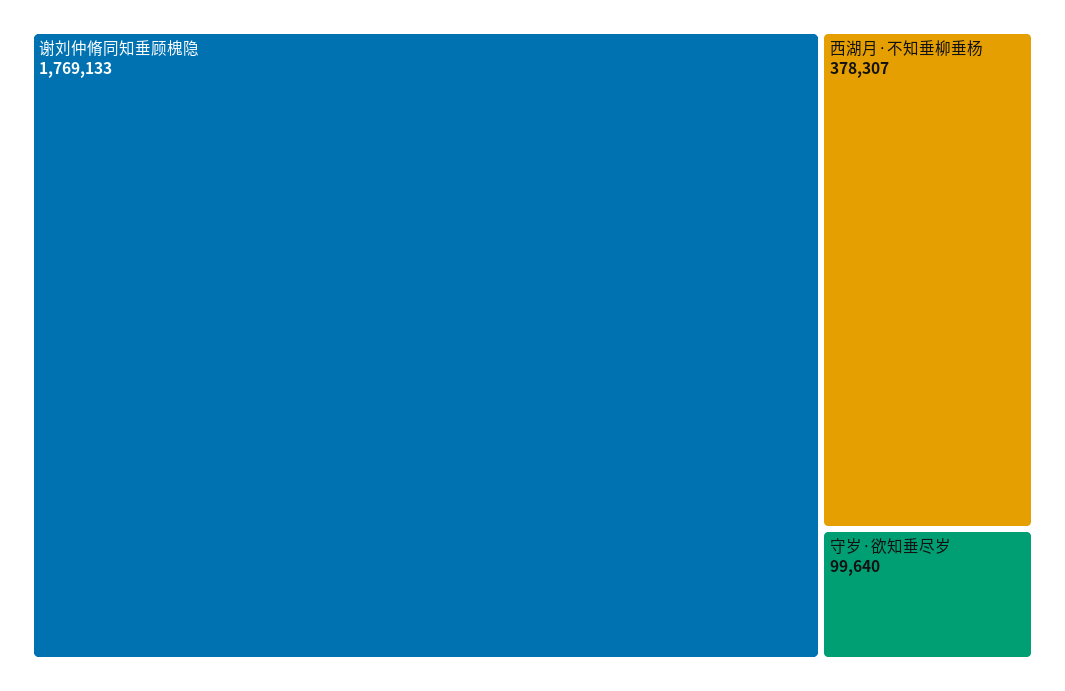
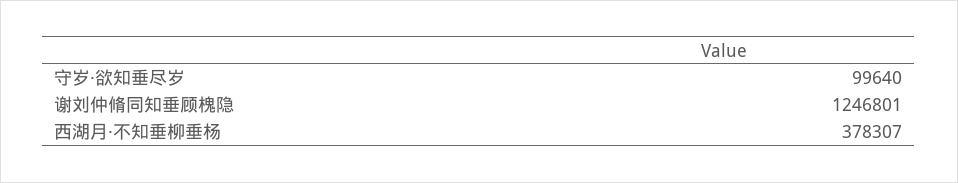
谢刘仲脩同知垂顾槐隐: 1769133 -> 1246801

